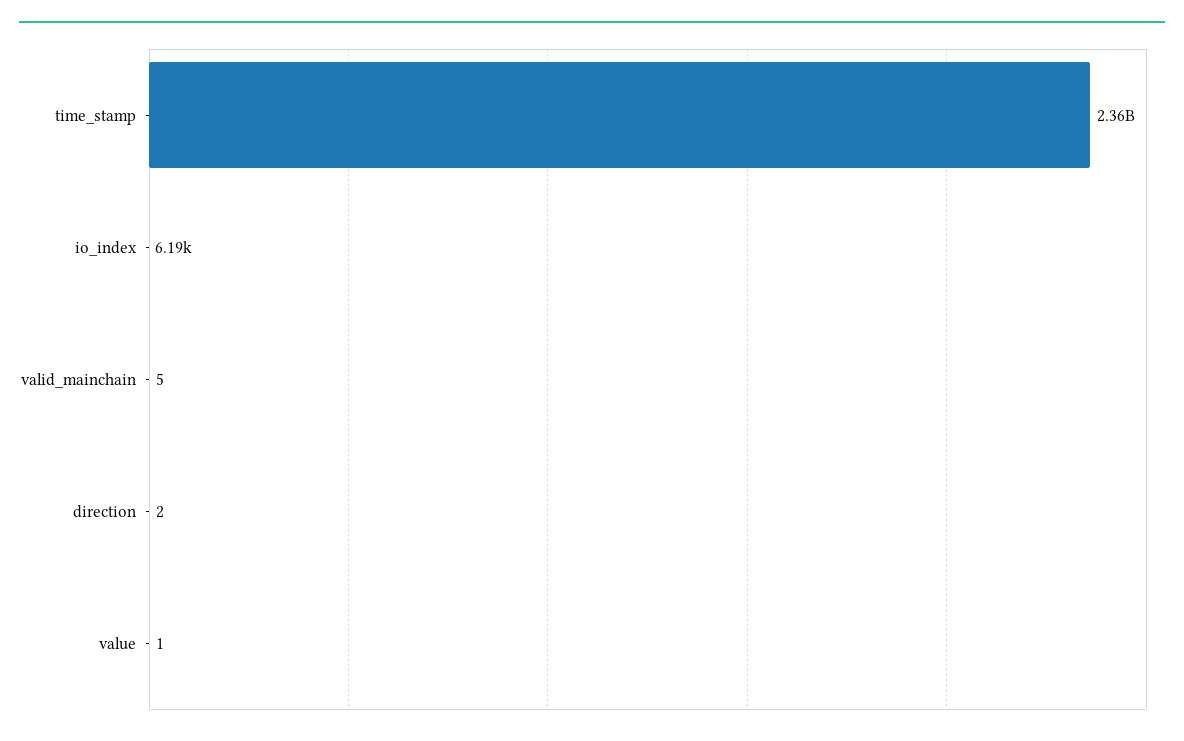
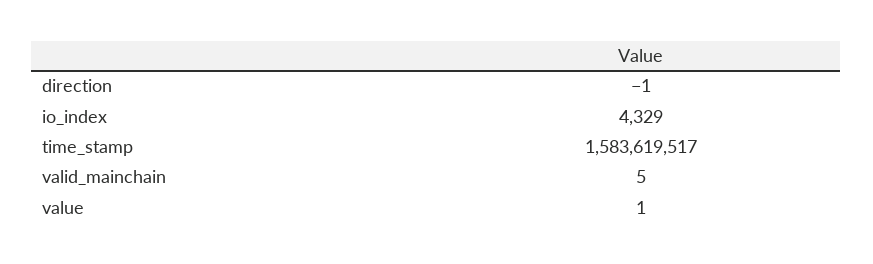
time_stamp: 2360000000 -> 1583619517
io_index: 6190 -> 4329
direction: 2 -> -1

